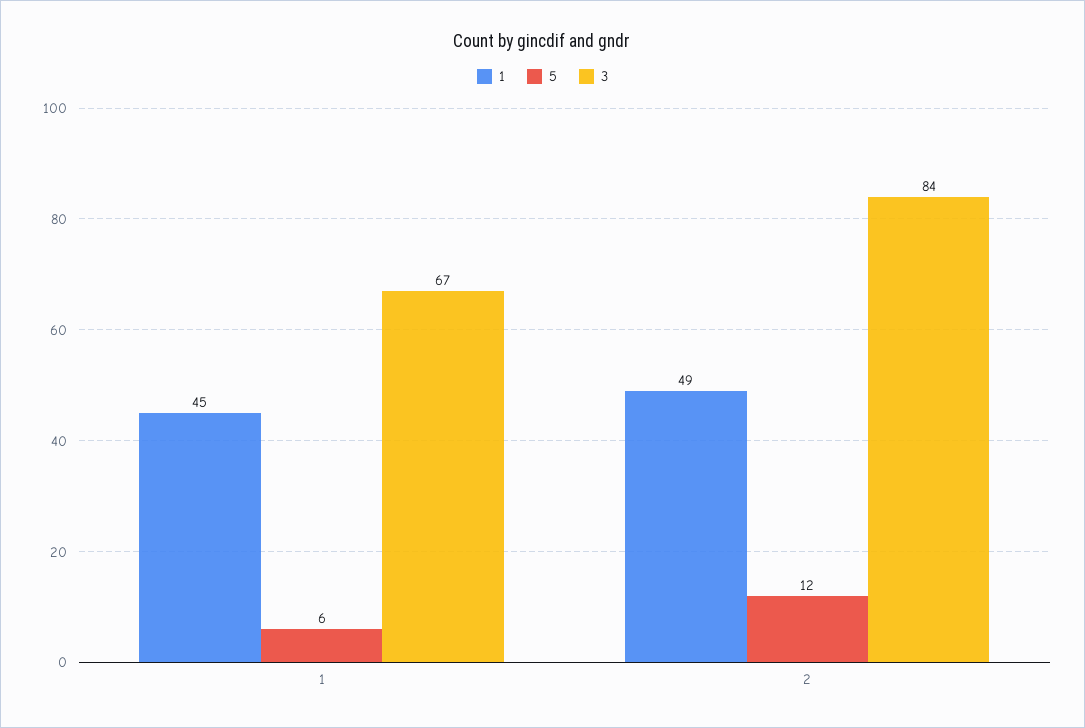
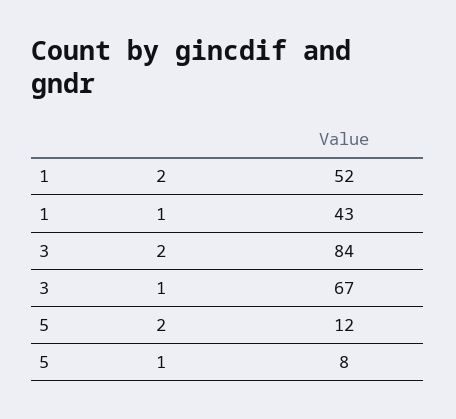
1, 1: 45 -> 43
5, 1: 6 -> 8
1, 2: 49 -> 52

